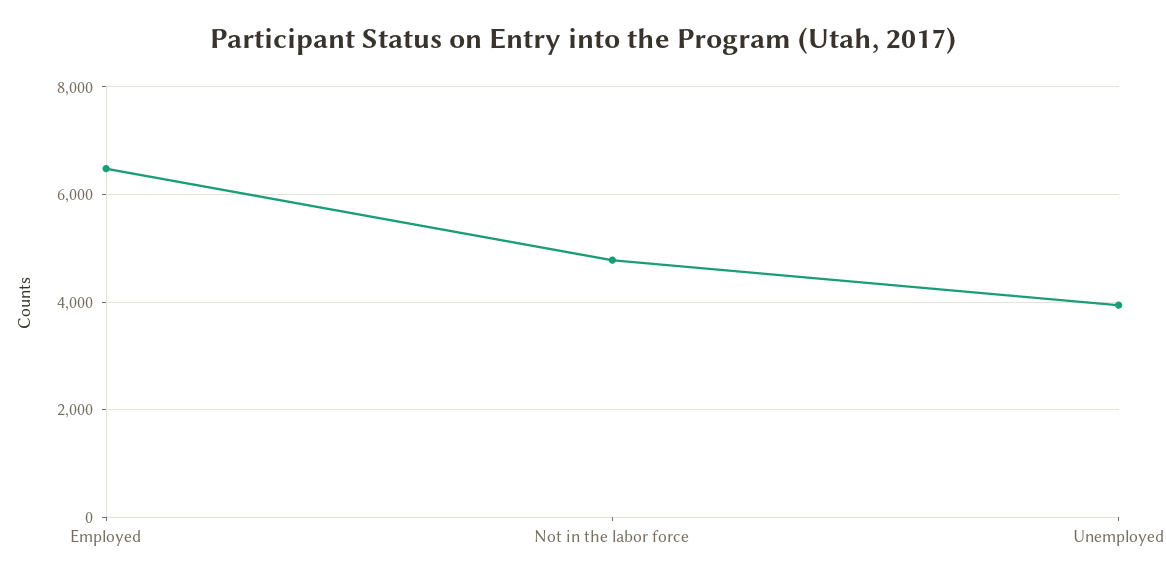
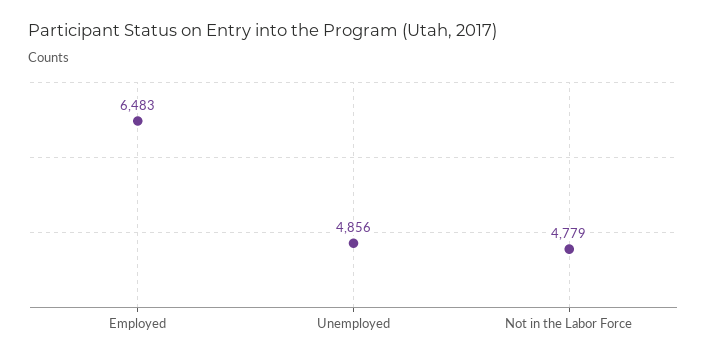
Unemployed: 4000 -> 4856

